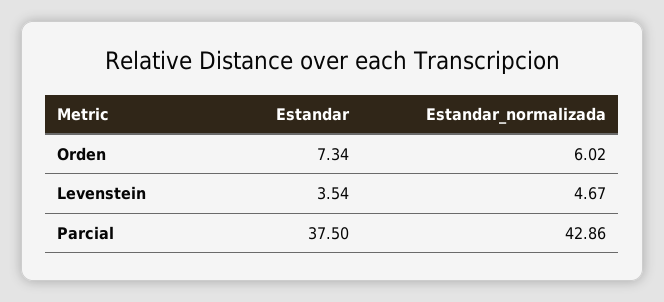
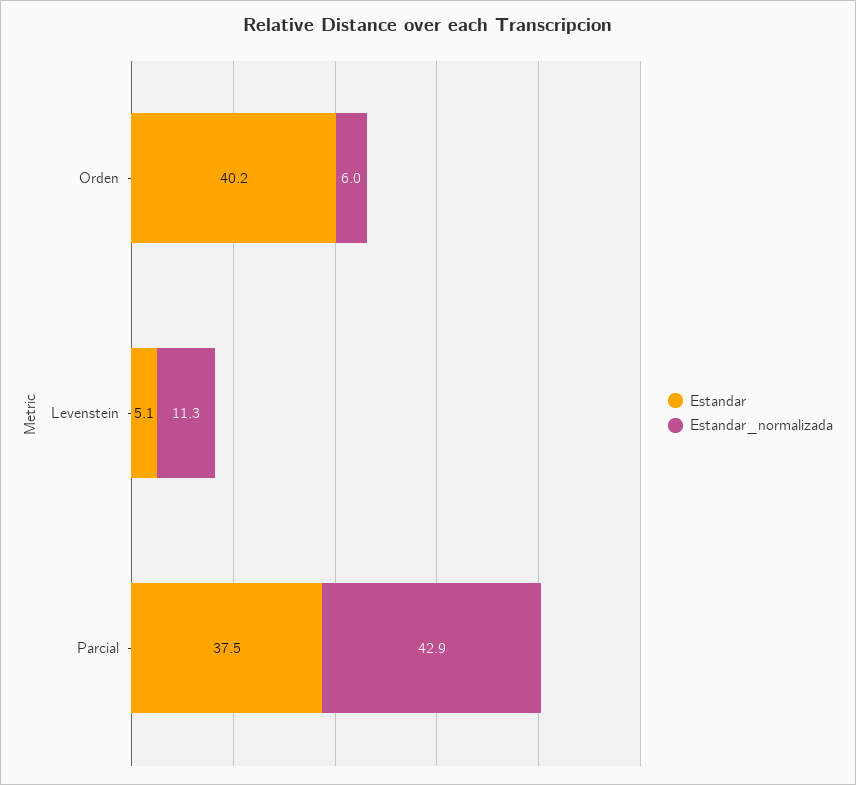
Estandar, Orden: 7.34 -> 40.2
Estandar, Levenstein: 3.54 -> 5.1
Estandar_normalizada, Levenstein: 4.67 -> 11.3

